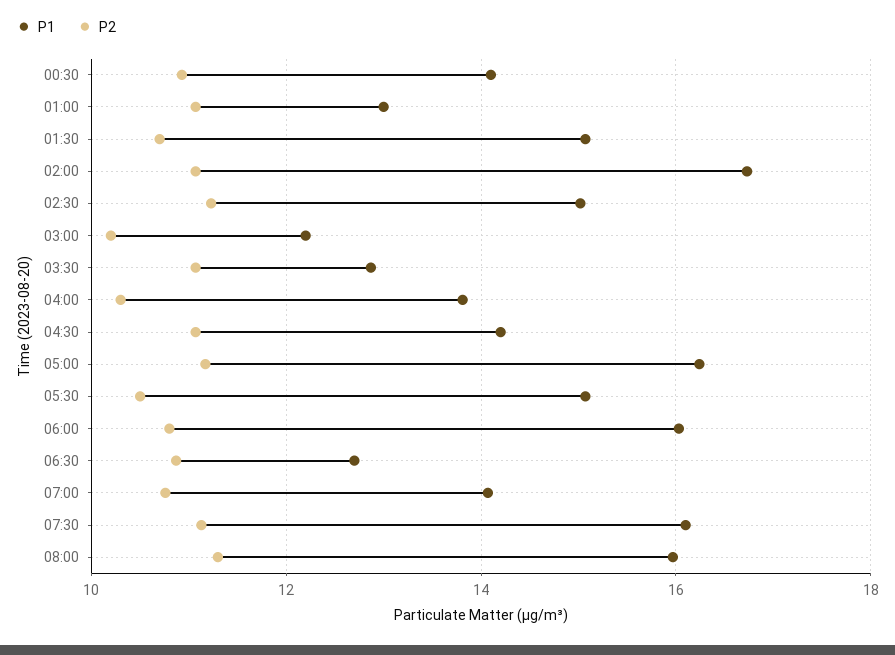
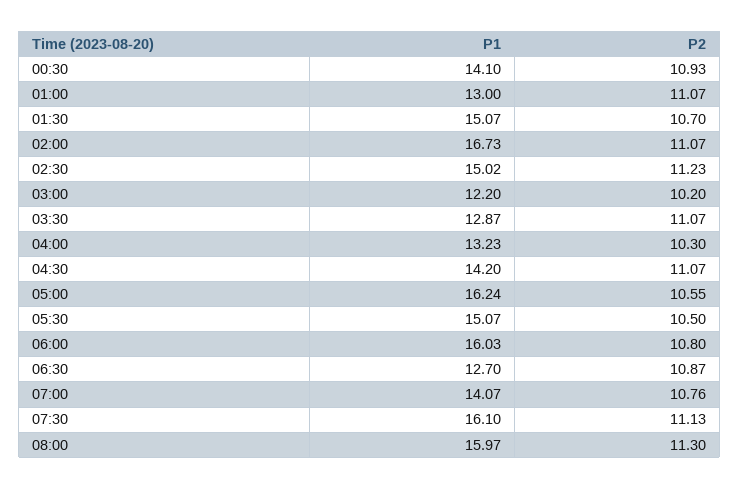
P1, 04:00: 13.8 -> 13.23
P2, 05:00: 11.2 -> 10.55

